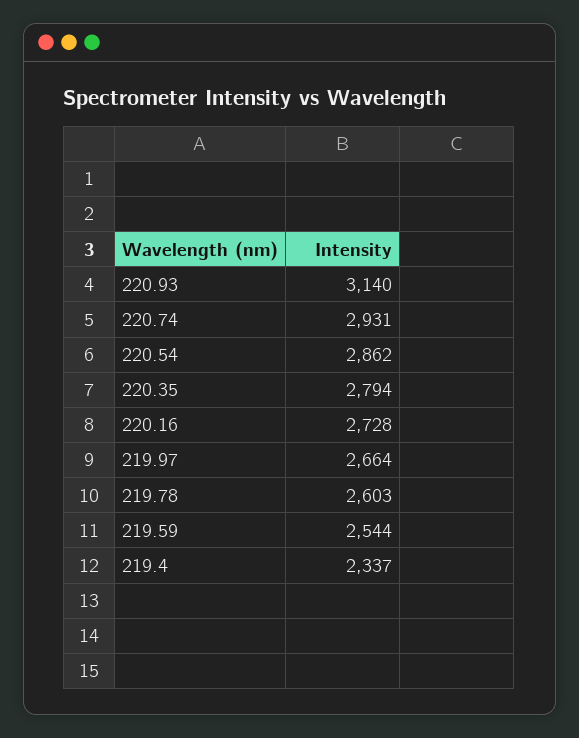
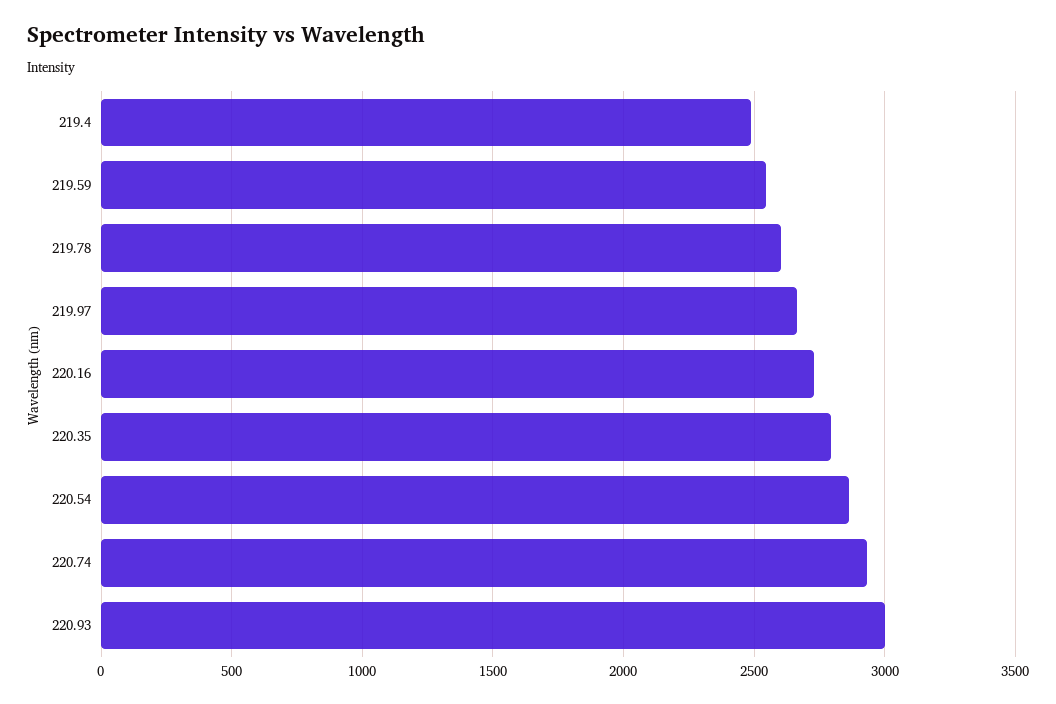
220.93: 3140 -> 3000
219.4: 2337 -> 2500

